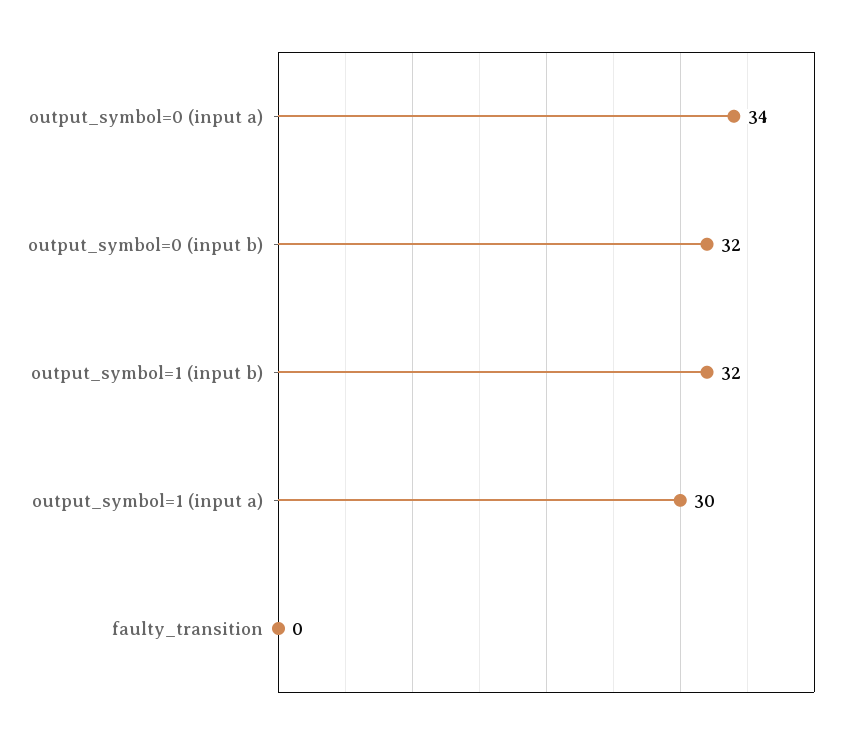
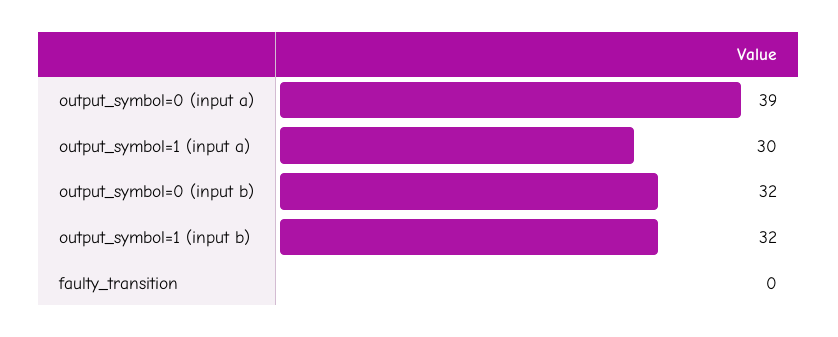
output_symbol=0 (input a): 34 -> 39

